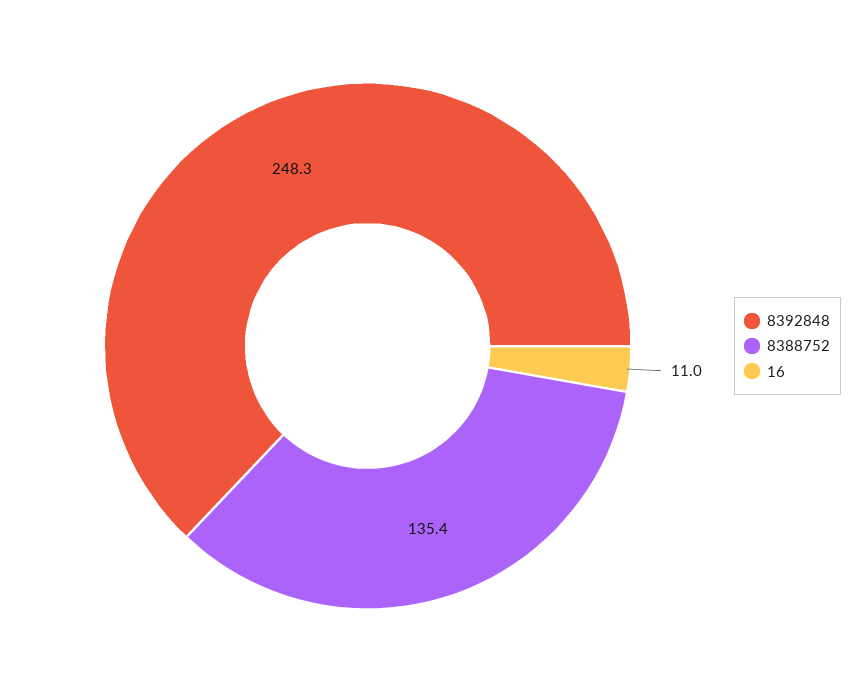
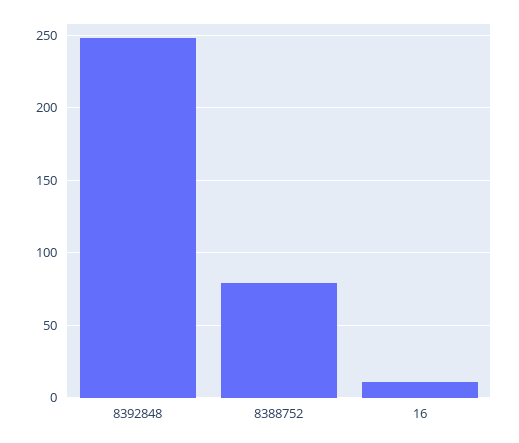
8388752: 135.4 -> 80

